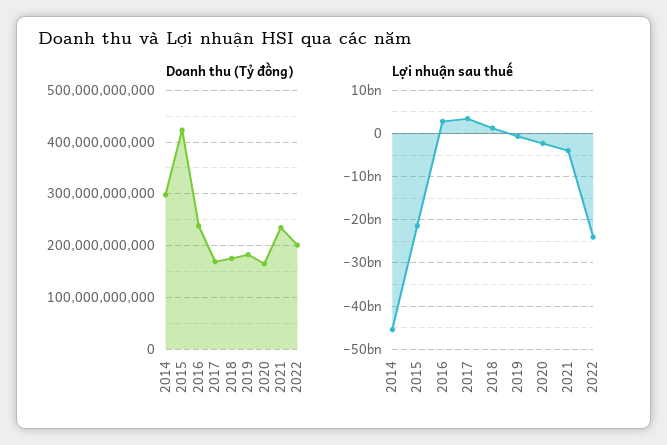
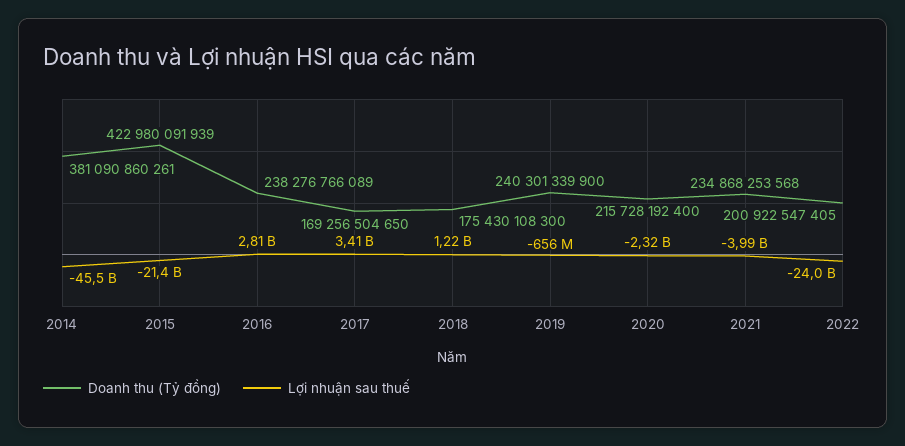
Doanh thu (Tỷ đồng), 2014: 300000000000 -> 381090860261
Doanh thu (Tỷ đồng), 2019: 180000000000 -> 240301339900
Doanh thu (Tỷ đồng), 2020: 160000000000 -> 215728192400

